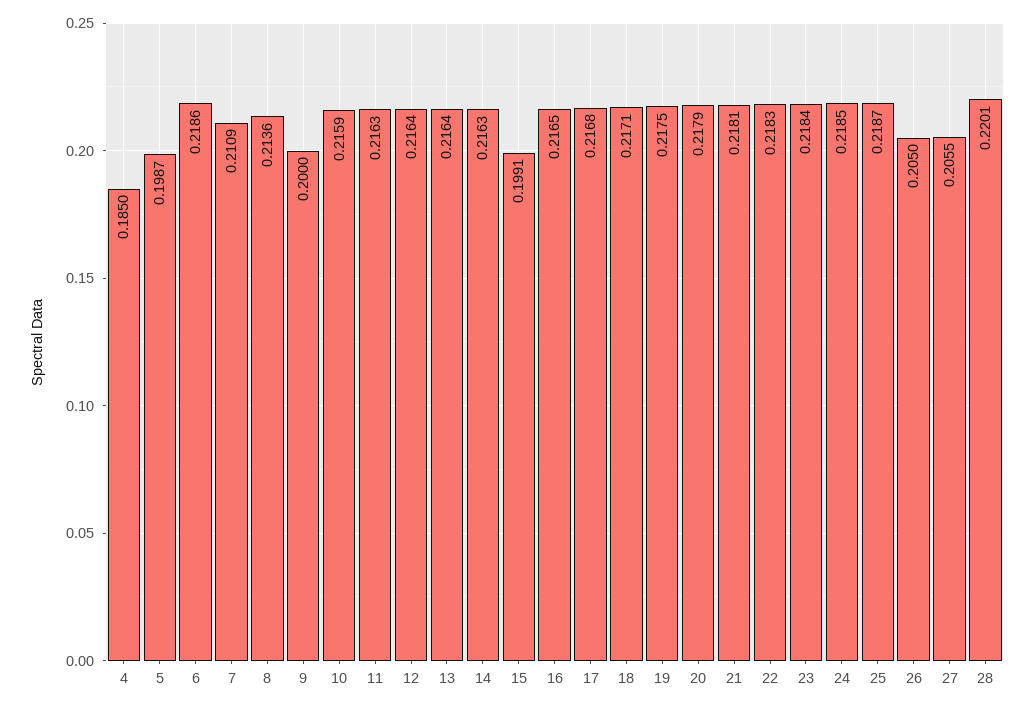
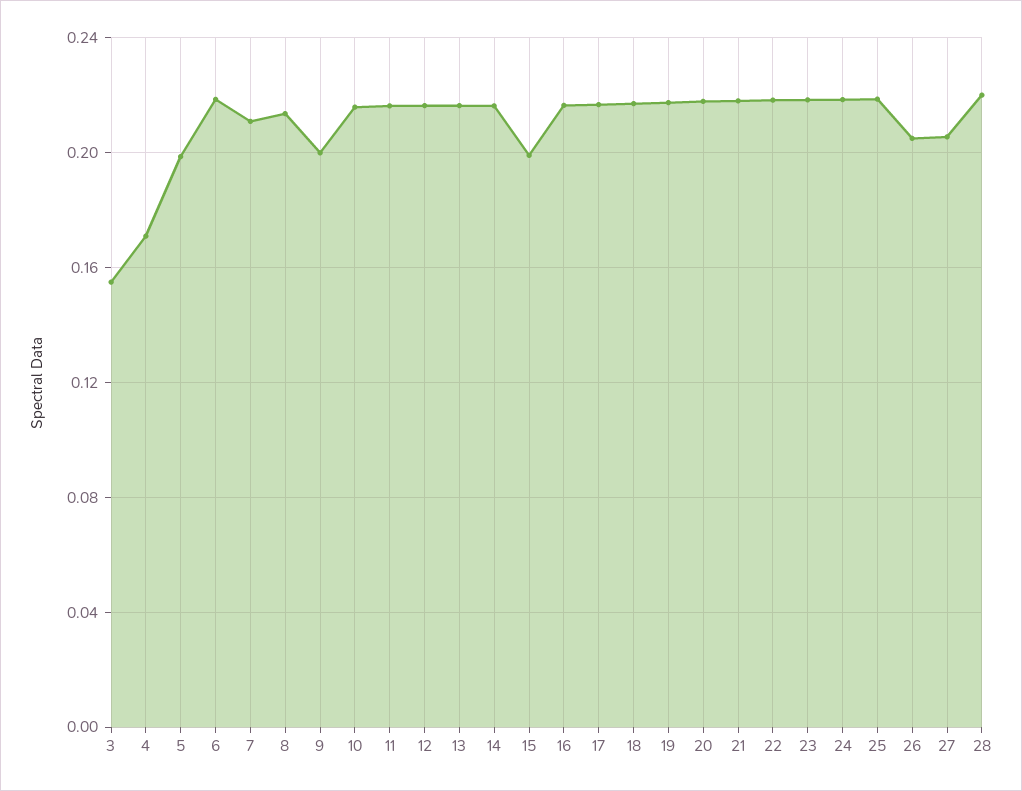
4: 0.185 -> 0.17
3: none -> 0.155

